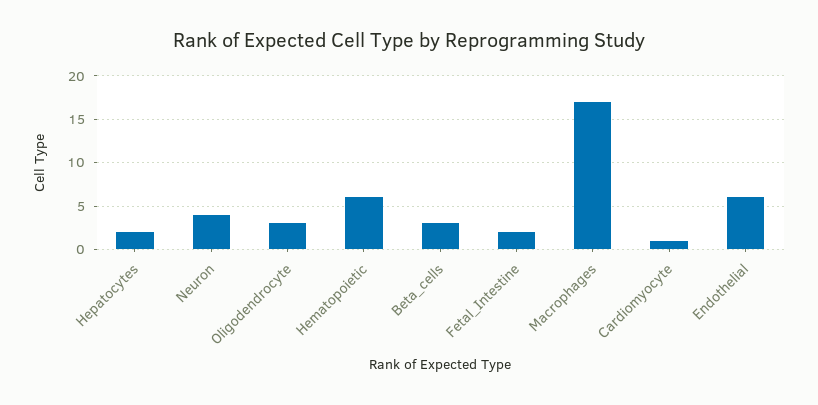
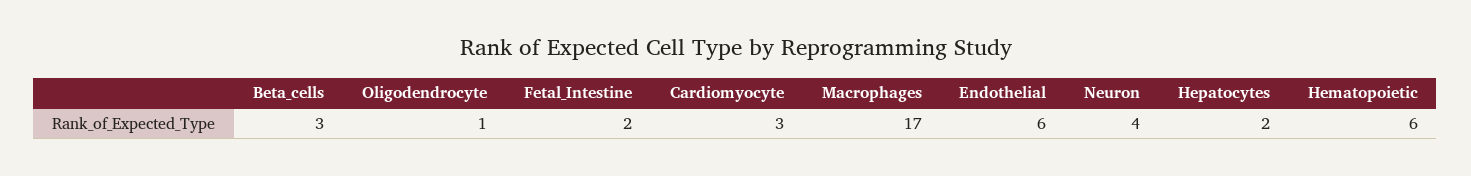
Oligodendrocyte: 3 -> 1
Cardiomyocyte: 1 -> 3

